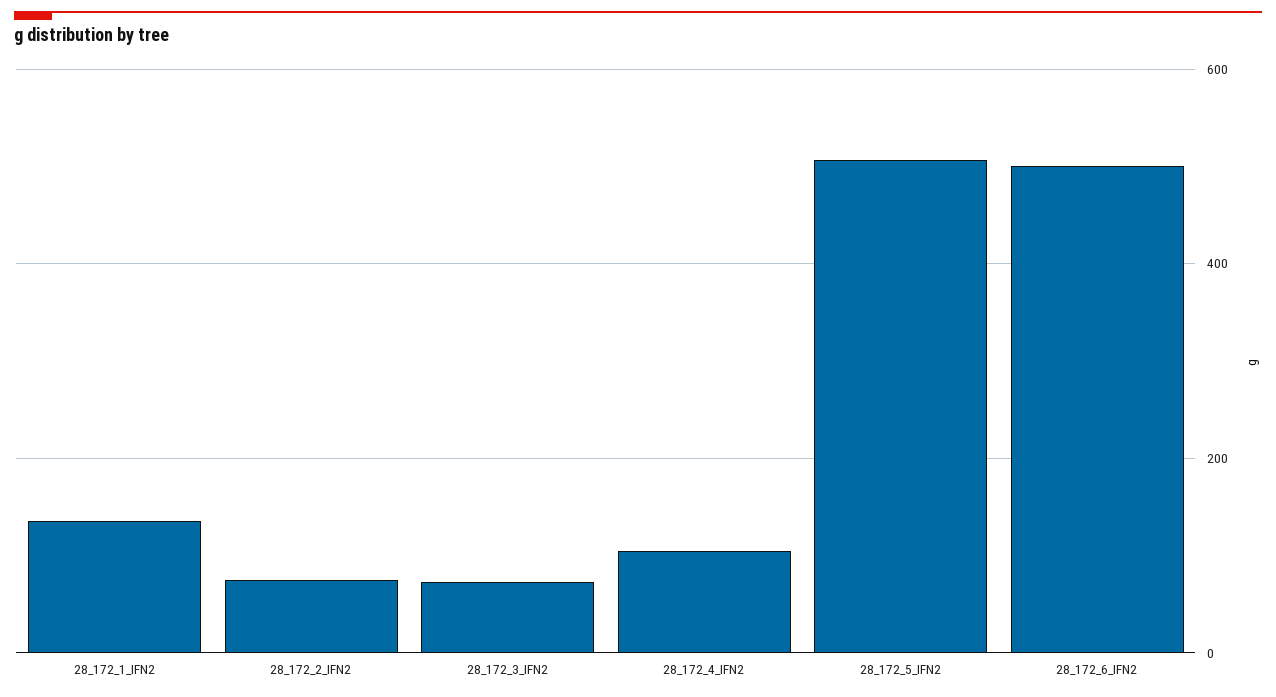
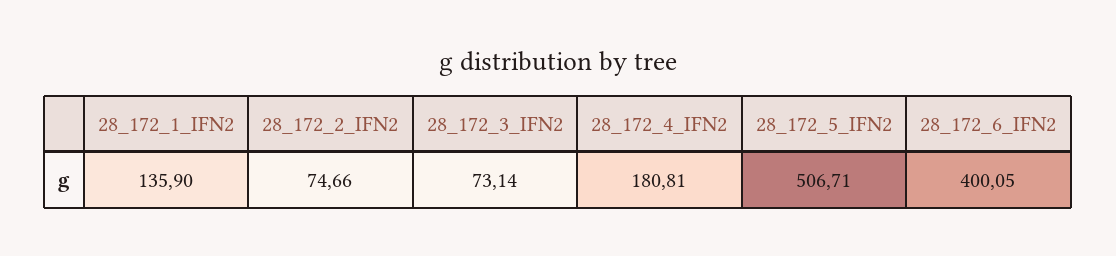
28_172_4_IFN2: 100 -> 180.81
28_172_6_IFN2: 500 -> 400.05

